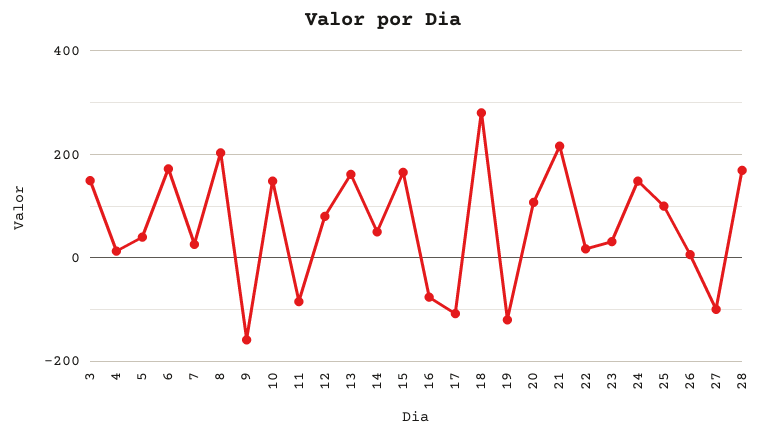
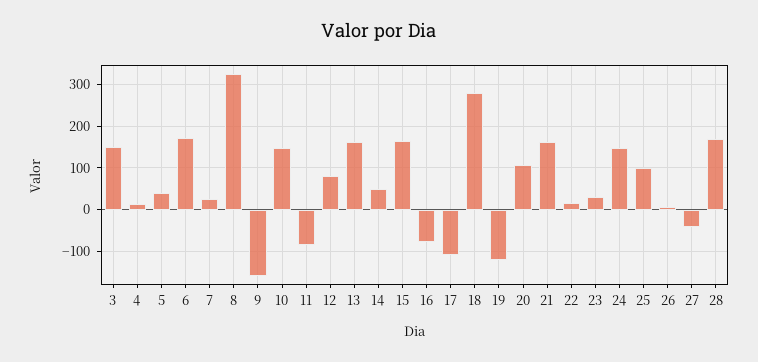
8: 200 -> 320
21: 220 -> 160
27: -100 -> -40

